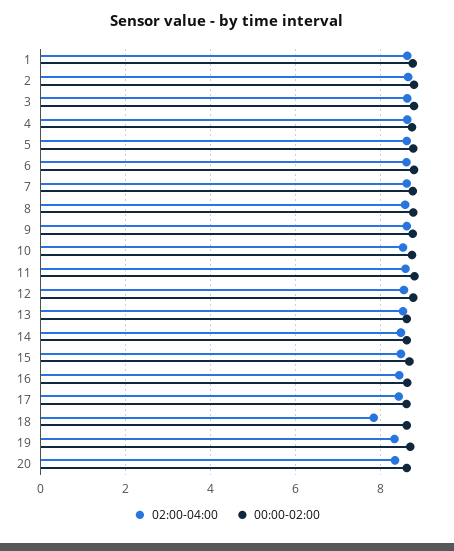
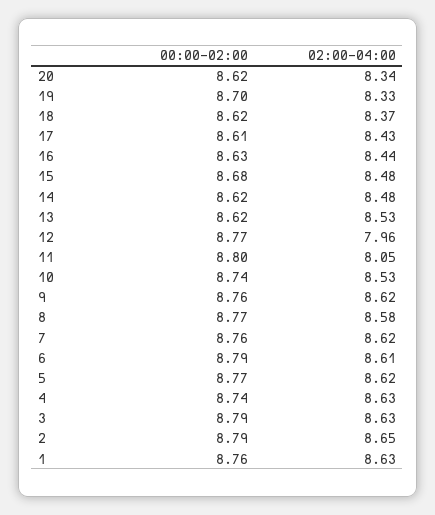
02:00-04:00, 11: 8.6 -> 8.05
02:00-04:00, 12: 8.6 -> 7.96
02:00-04:00, 18: 7.8 -> 8.37

